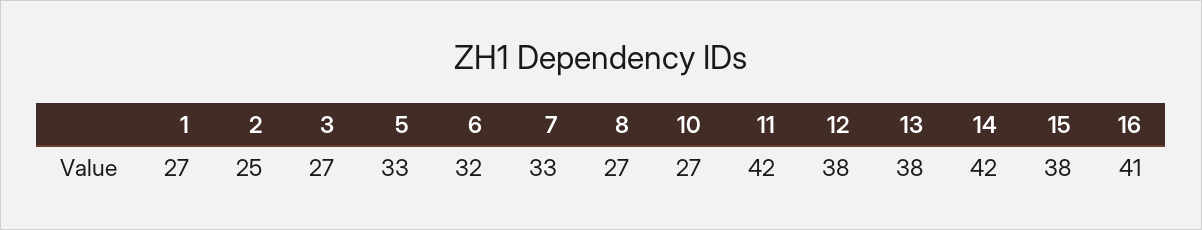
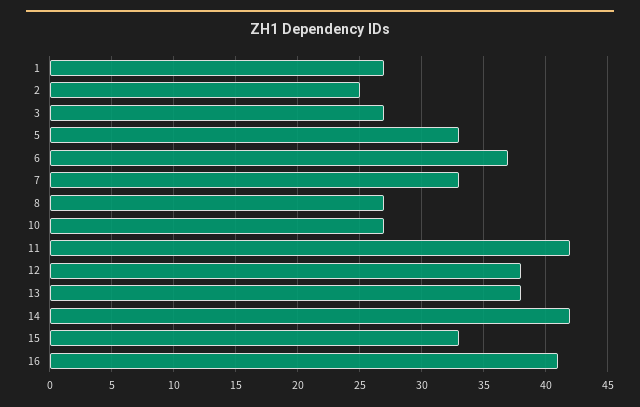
6: 32 -> 37
15: 38 -> 33

